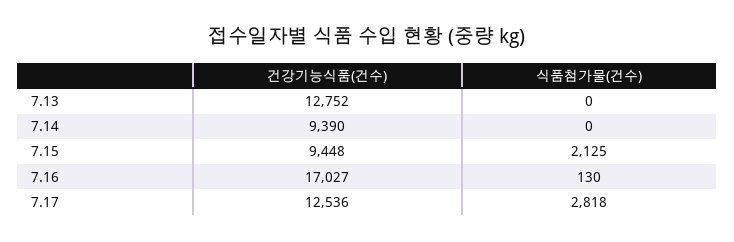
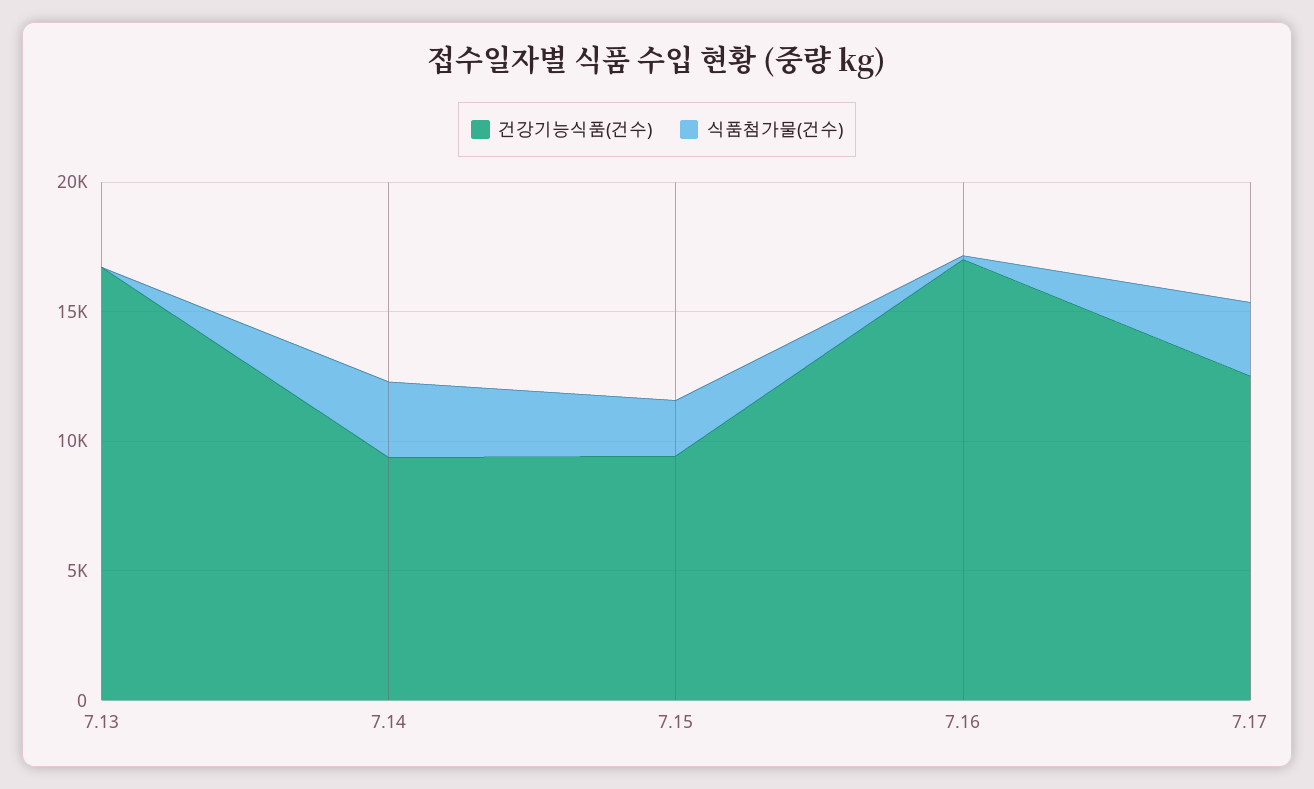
건강기능식품(건수), 7.13: 12752 -> 17000
식품첨가물(건수), 7.14: 0 -> 3000

